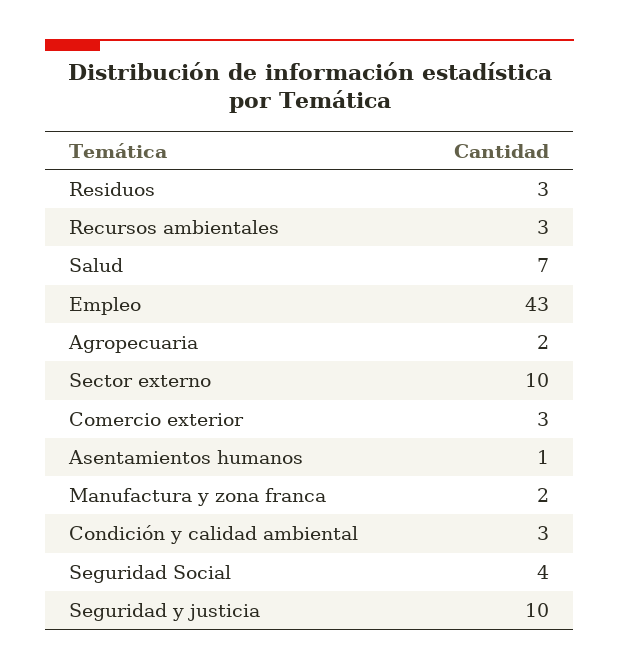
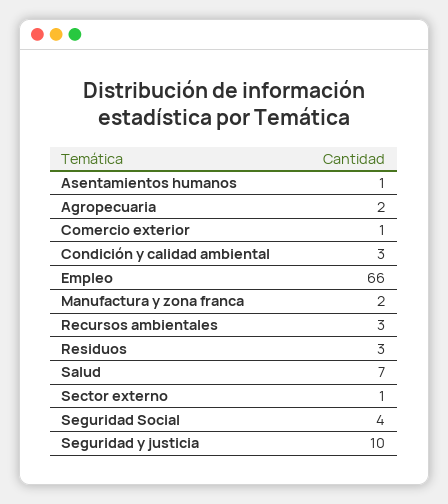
Empleo: 43 -> 66
Sector externo: 10 -> 1
Comercio exterior: 3 -> 1

